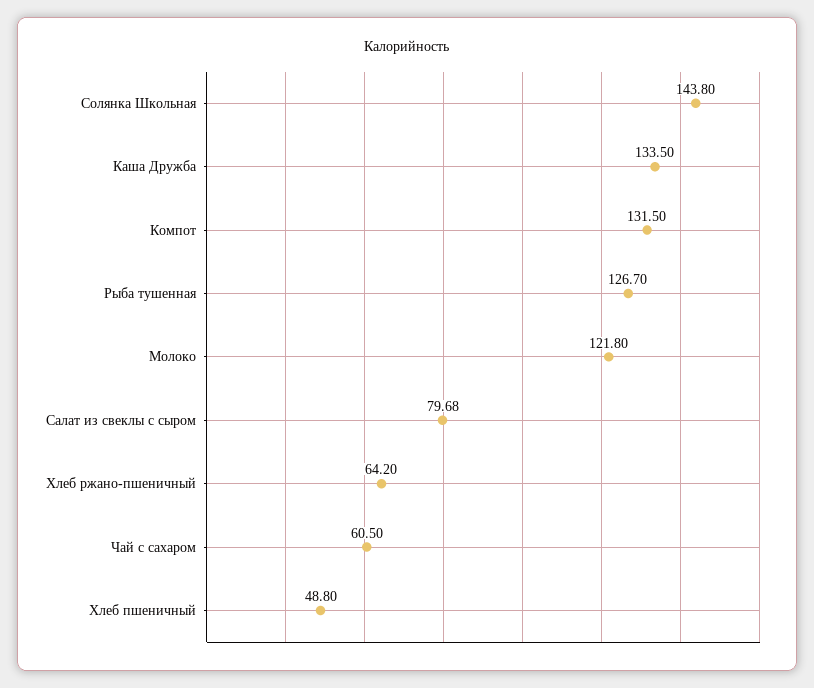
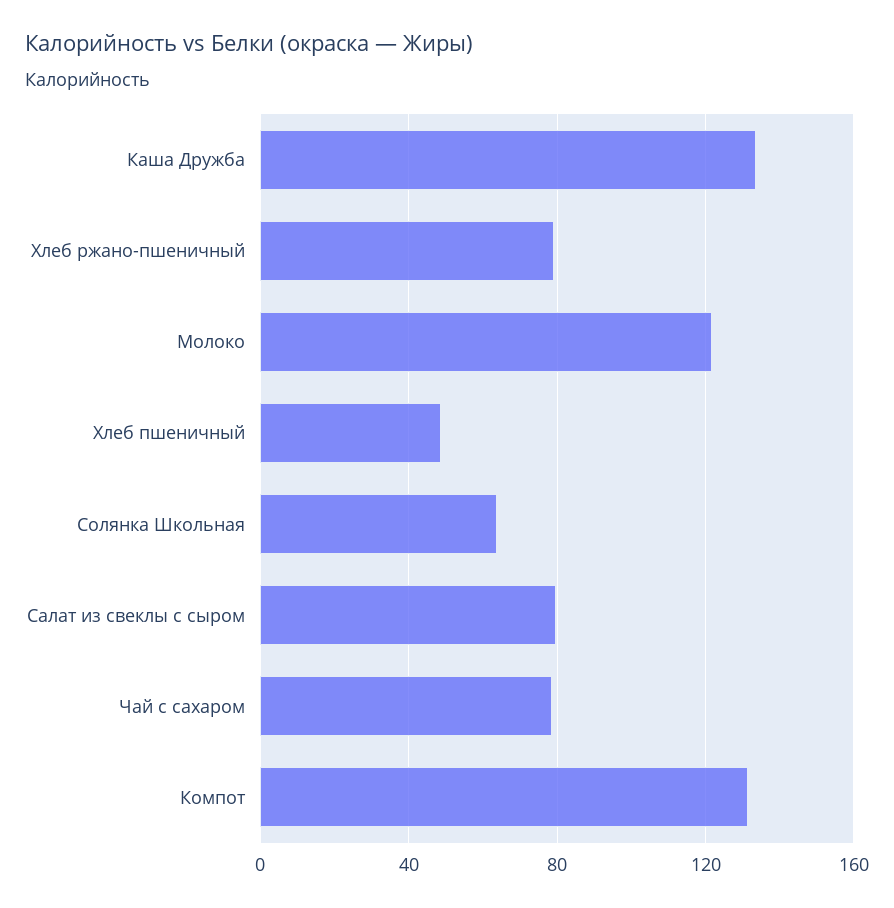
Солянка Школьная: 143.8 -> 65
Рыба тушенная: 126.7 -> none
Хлеб ржано-пшеничный: 64.2 -> 80
Чай с сахаром: 60.5 -> 80

